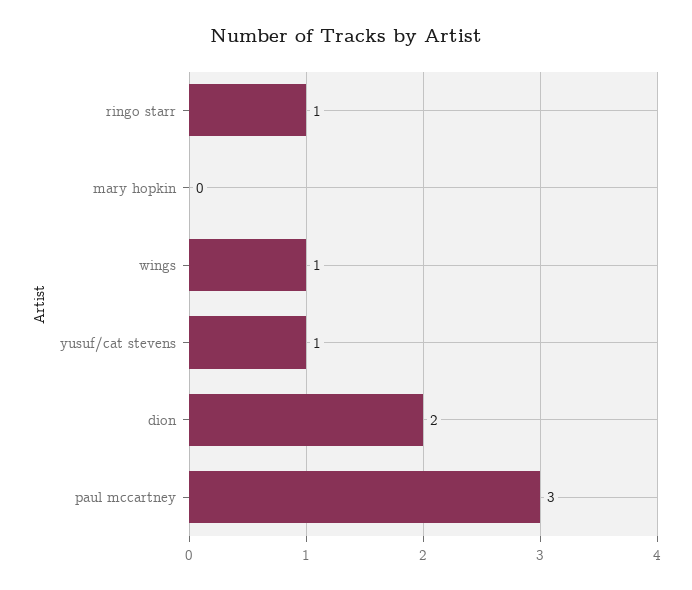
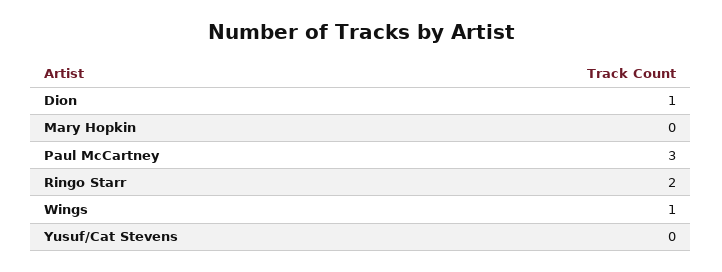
ringo starr: 1 -> 2
yusuf/cat stevens: 1 -> 0
dion: 2 -> 1

